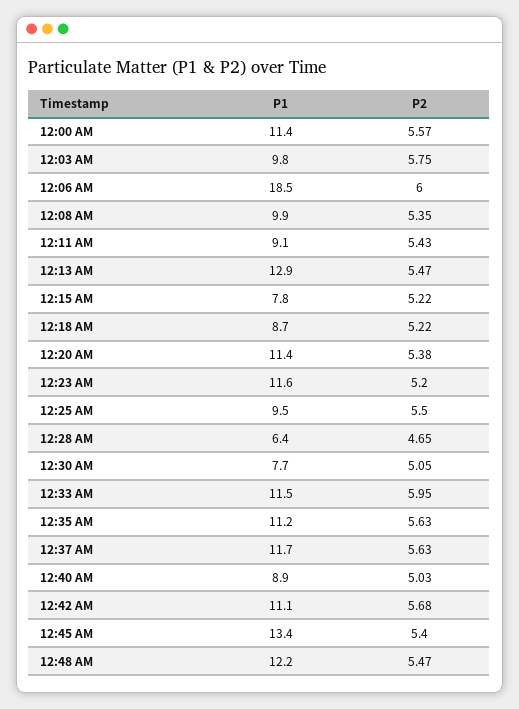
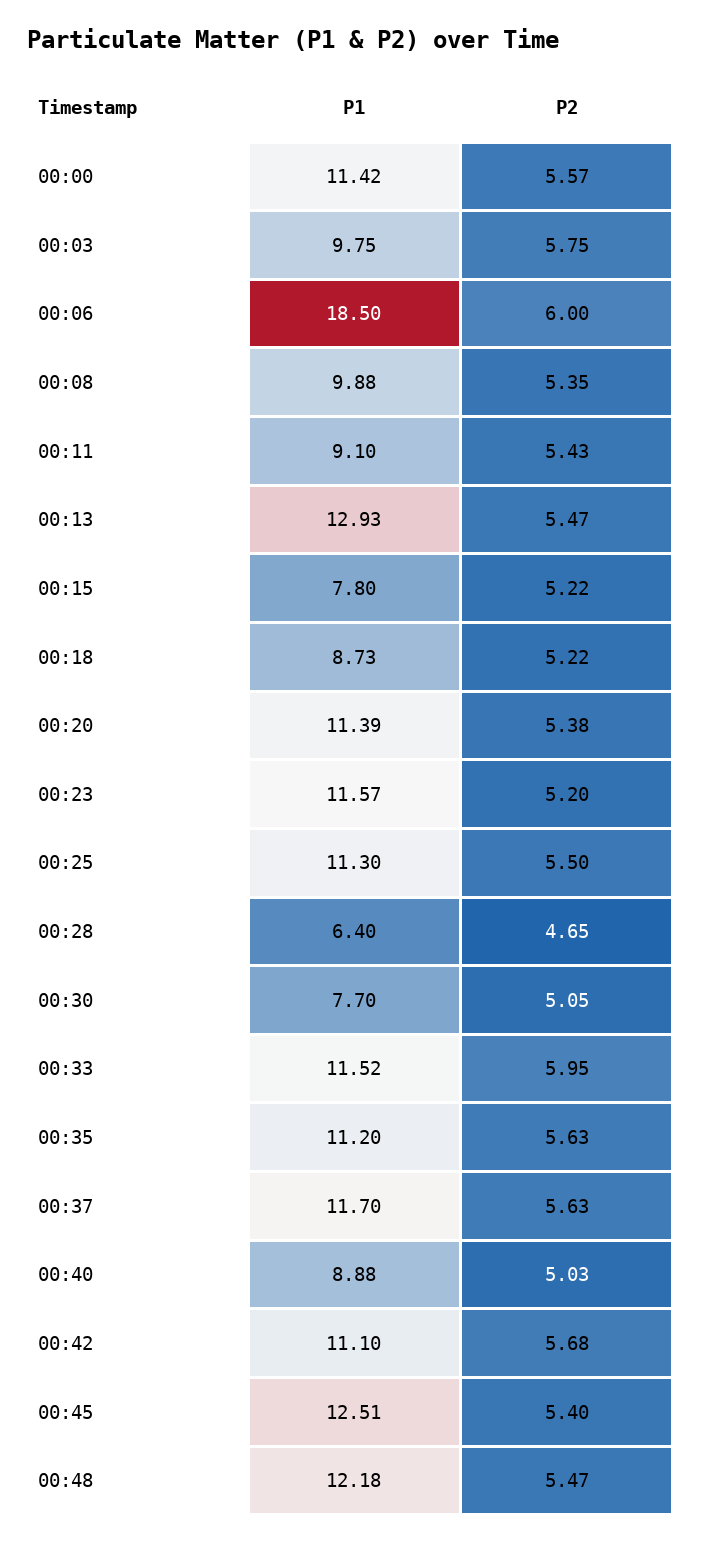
P1, 12:25 AM: 9.5 -> 11.3
P1, 12:45 AM: 13.4 -> 12.51

